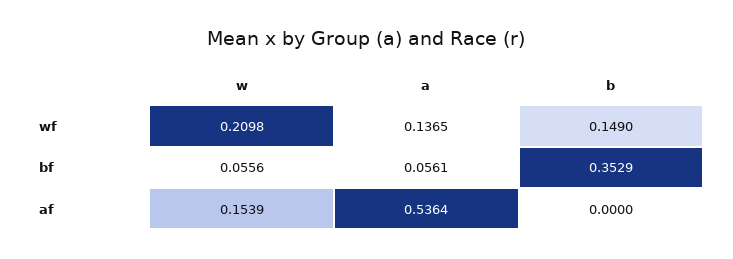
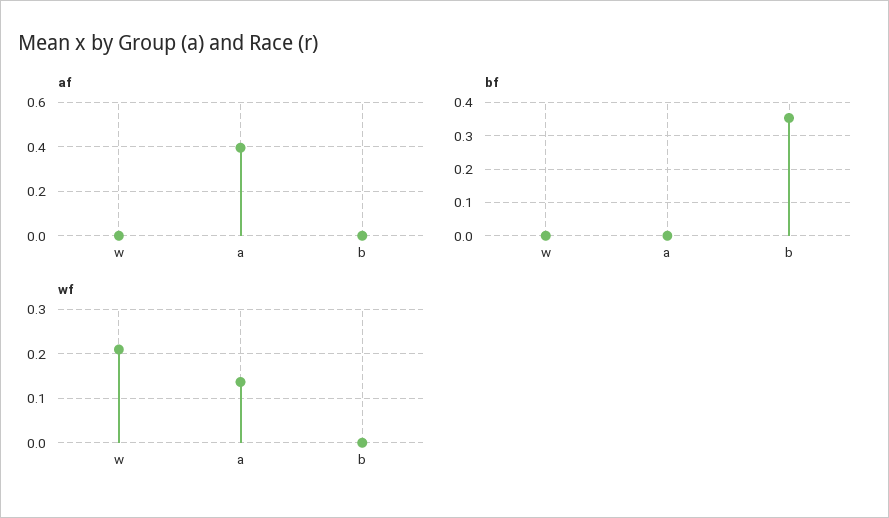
wf, b: 0.149 -> 0
bf, w: 0.0556 -> 0
bf, a: 0.0561 -> 0
af, w: 0.1539 -> 0
af, a: 0.5364 -> 0.4

